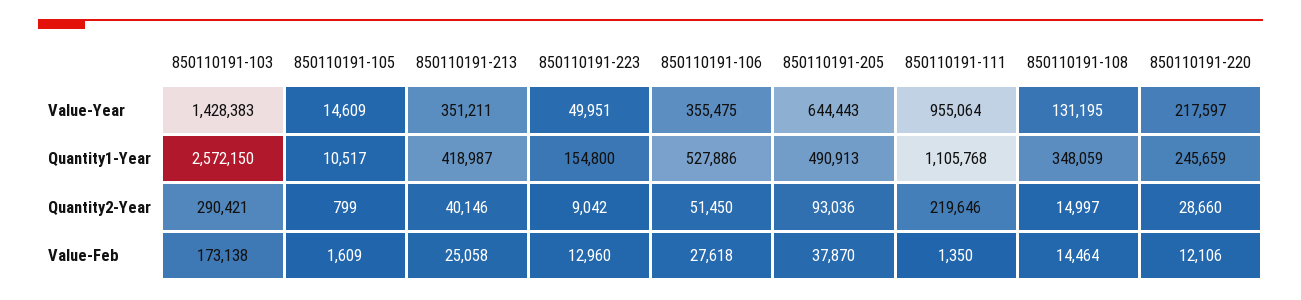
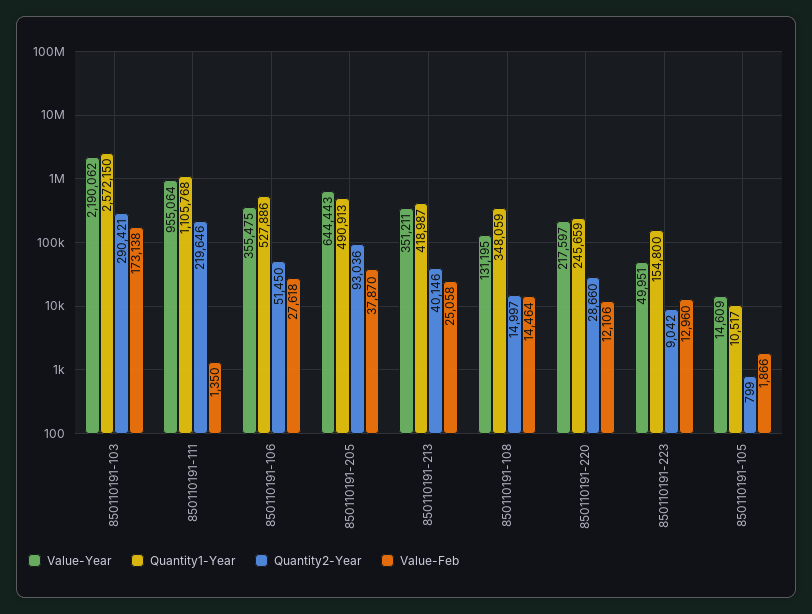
Value-Year, 850110191-103: 1428383 -> 2190062
Value-Feb, 850110191-105: 1609 -> 1866

